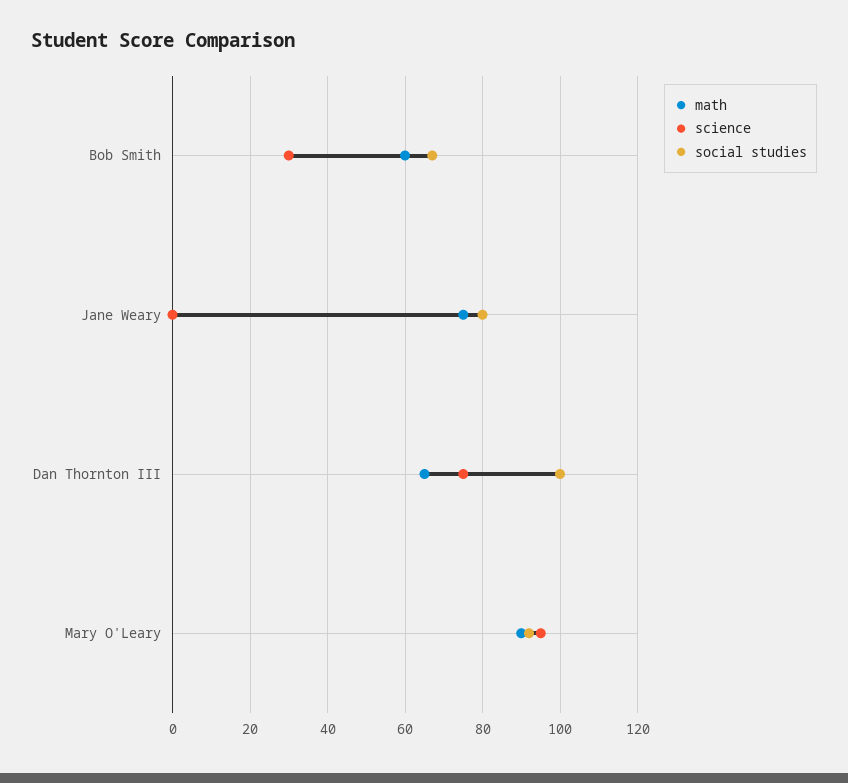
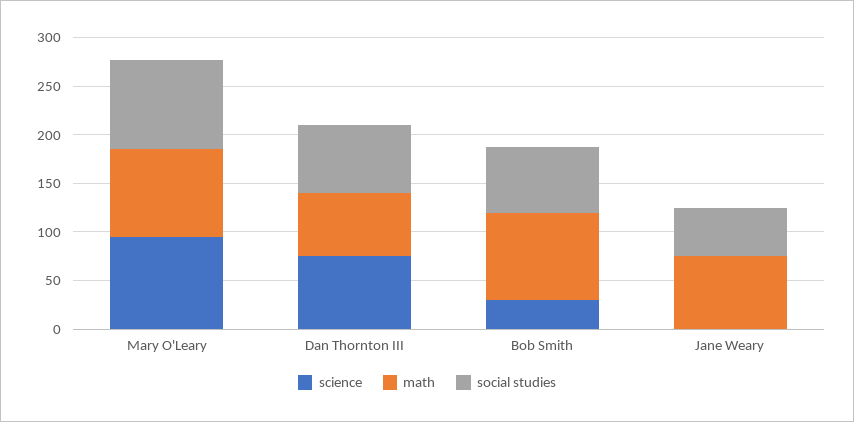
math, Bob Smith: 60 -> 90
social studies, Jane Weary: 80 -> 50
social studies, Dan Thornton III: 100 -> 70

